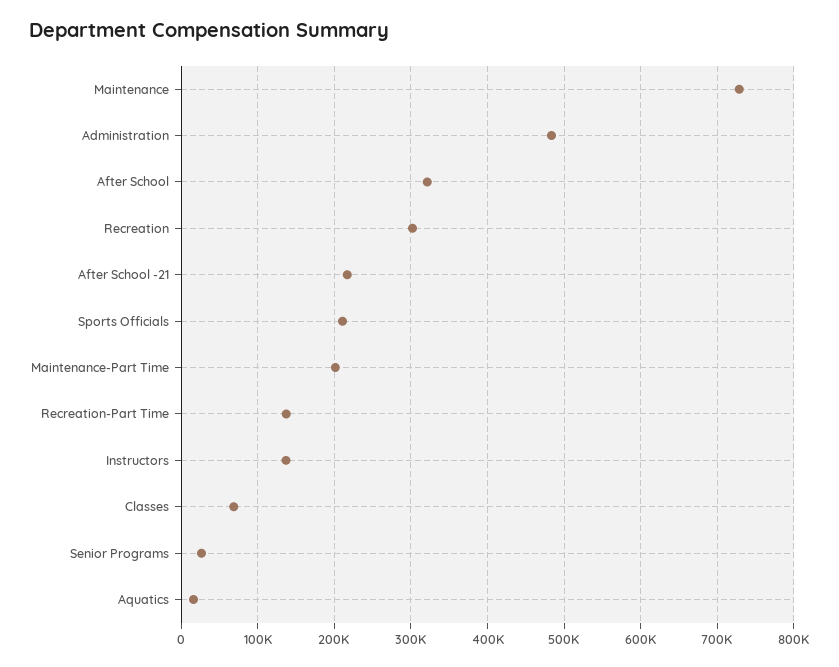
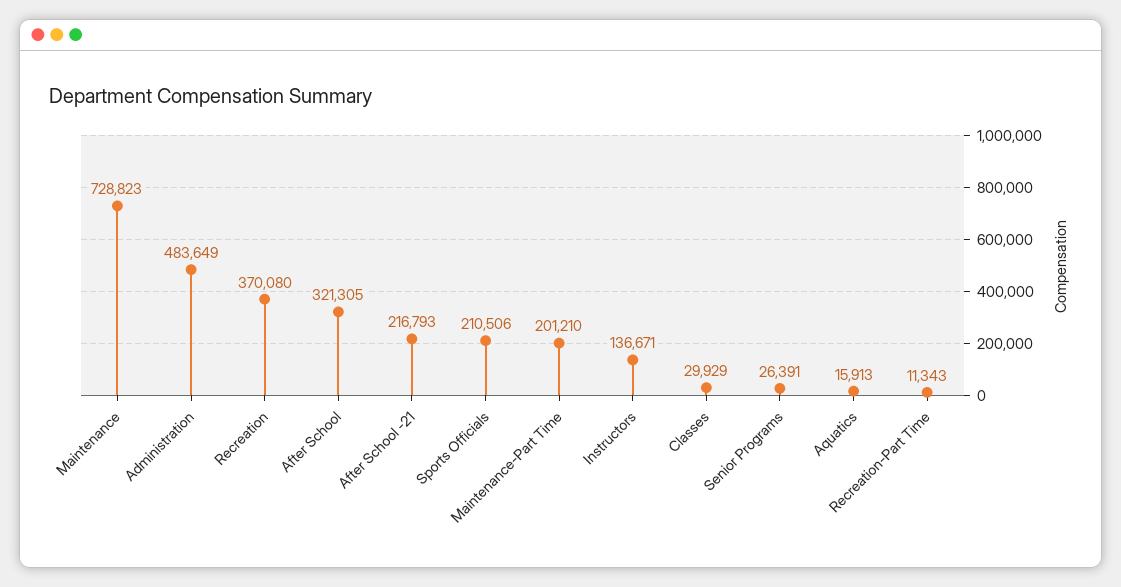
Recreation: 300000 -> 370080
Recreation-Part Time: 140000 -> 11343
Classes: 70000 -> 29929

